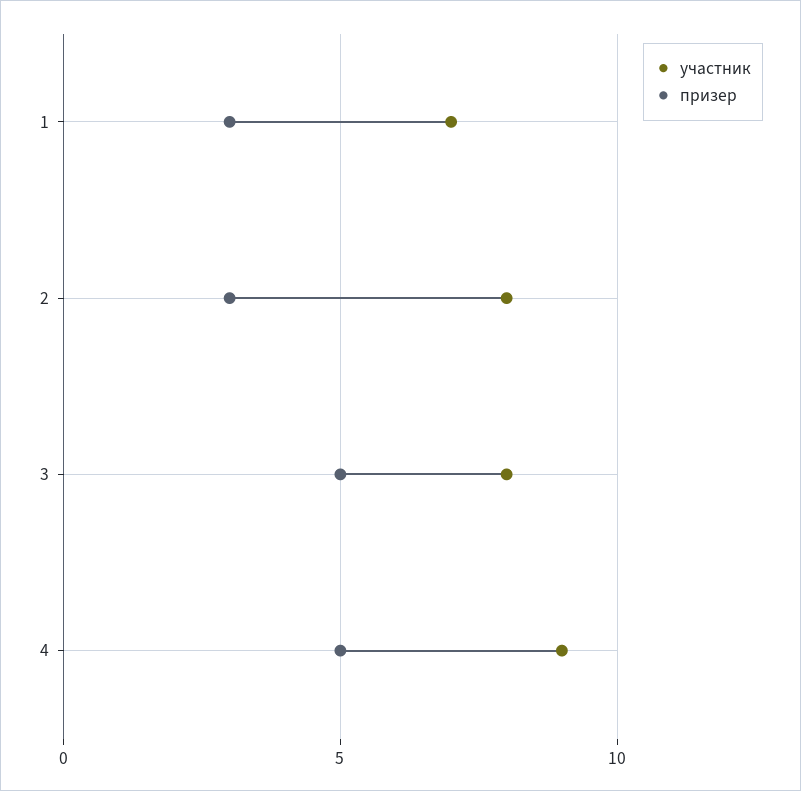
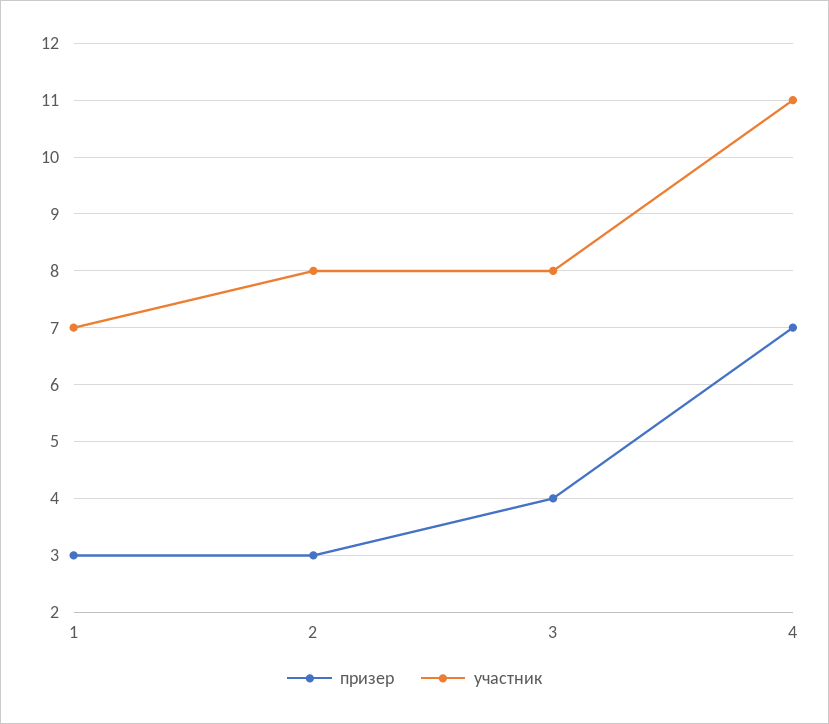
призер, 3: 5 -> 4
участник, 4: 9 -> 11
призер, 4: 5 -> 7

